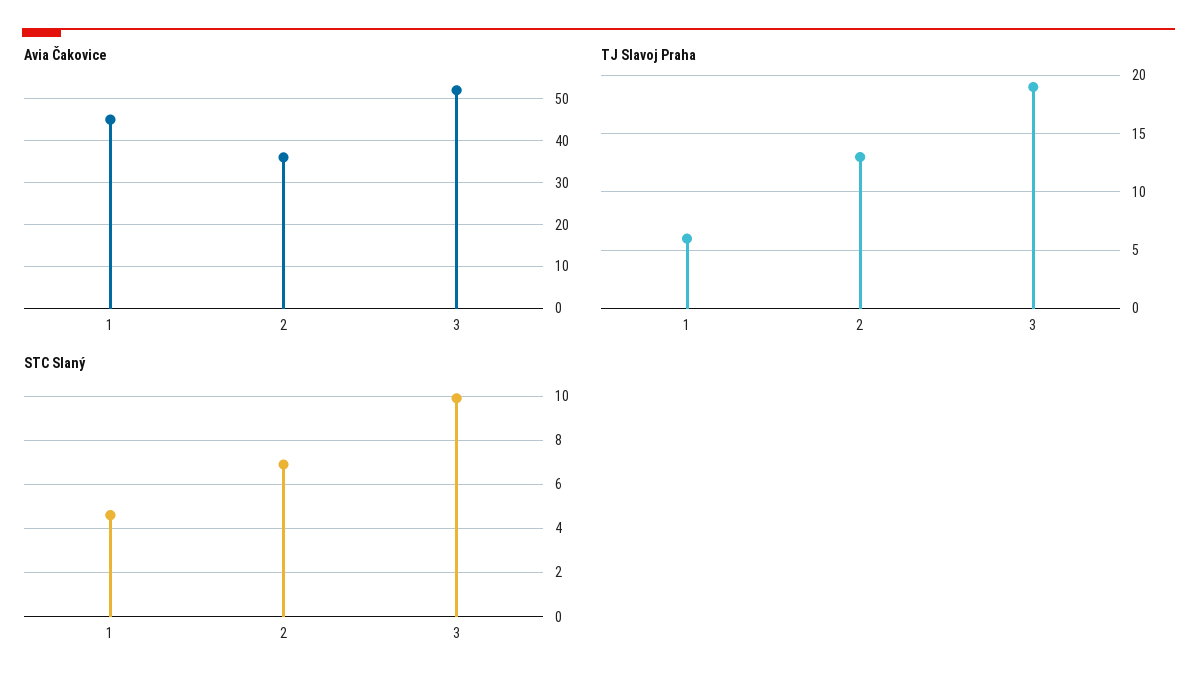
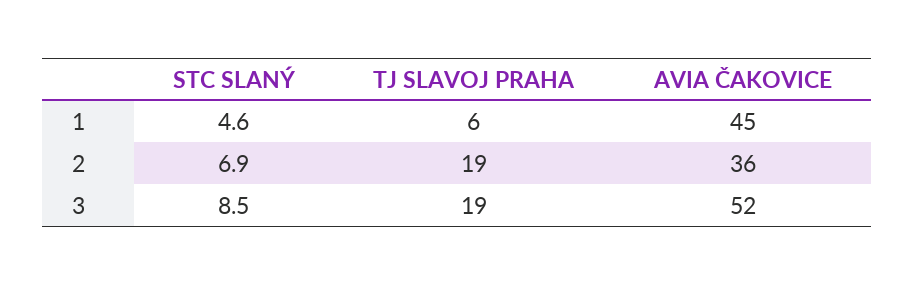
TJ Slavoj Praha, 2: 13 -> 19
STC Slaný, 3: 10 -> 8.5

